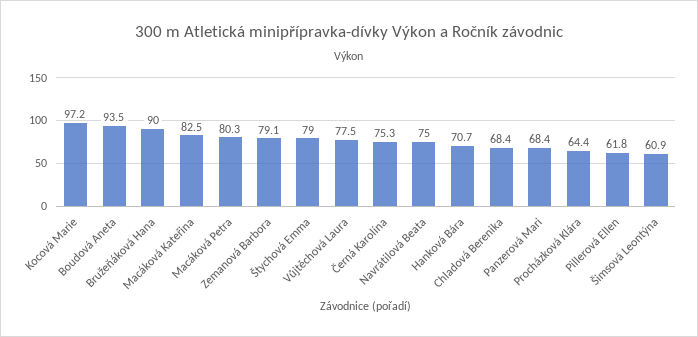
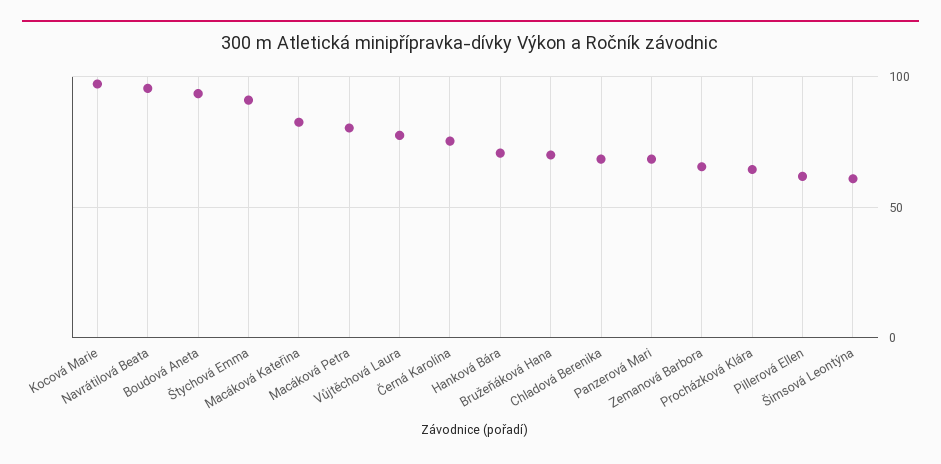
Bružeňáková Hana: 90 -> 70
Zemanová Barbora: 79.1 -> 65
Štychová Emma: 79 -> 90
Navrátilová Beata: 75 -> 95

